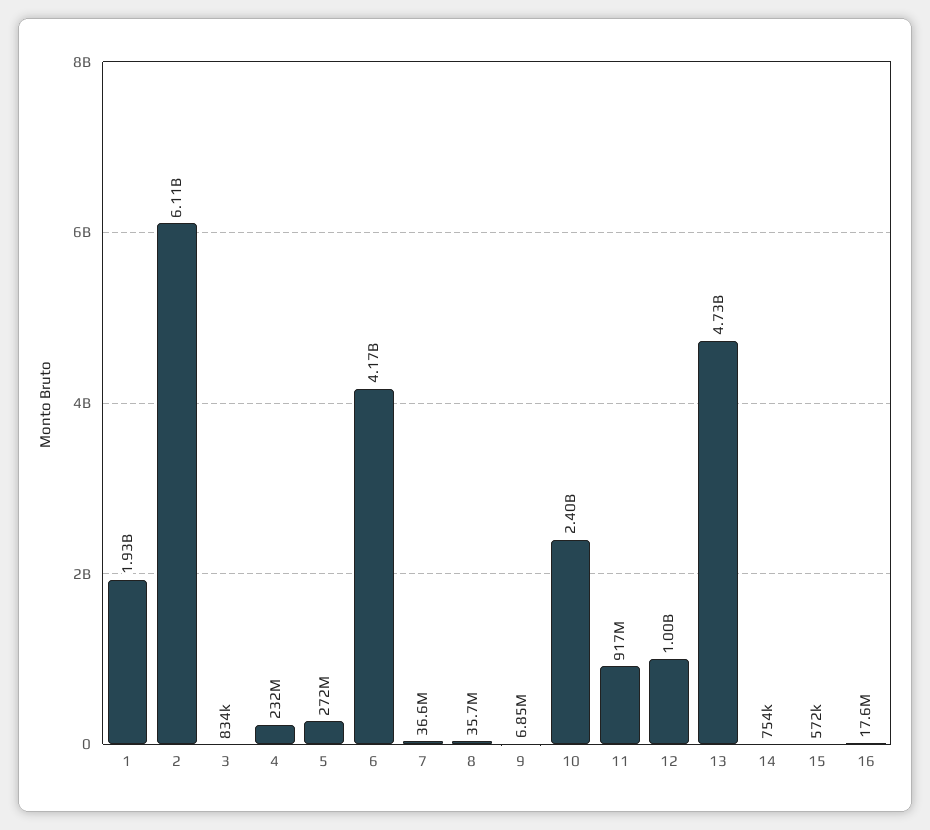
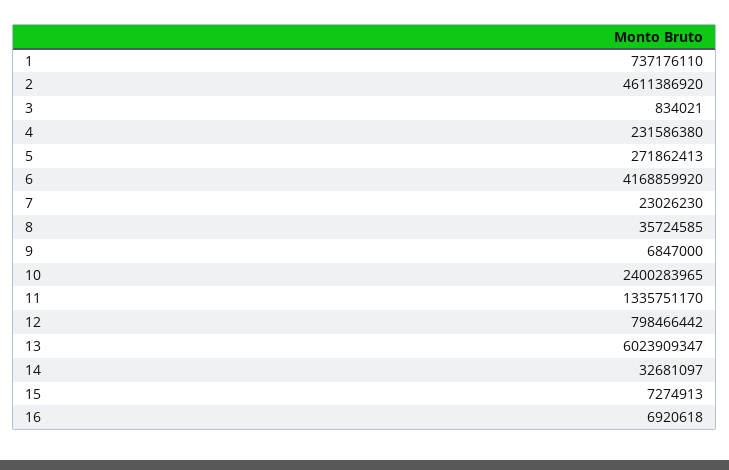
1: 1930000000 -> 737176110
2: 6110000000 -> 4611386920
7: 36600000 -> 23026230
11: 917000000 -> 1335751170
12: 1000000000 -> 798466442
13: 4730000000 -> 6023909347
14: 754000 -> 32681097
15: 572000 -> 7274913
16: 17600000 -> 6920618

